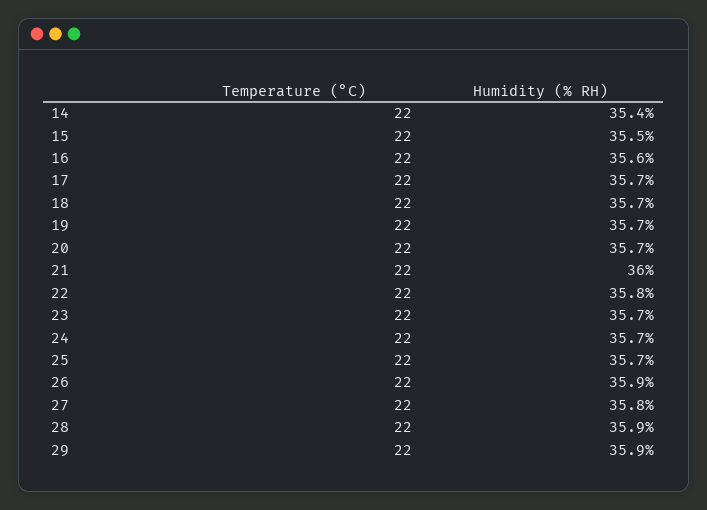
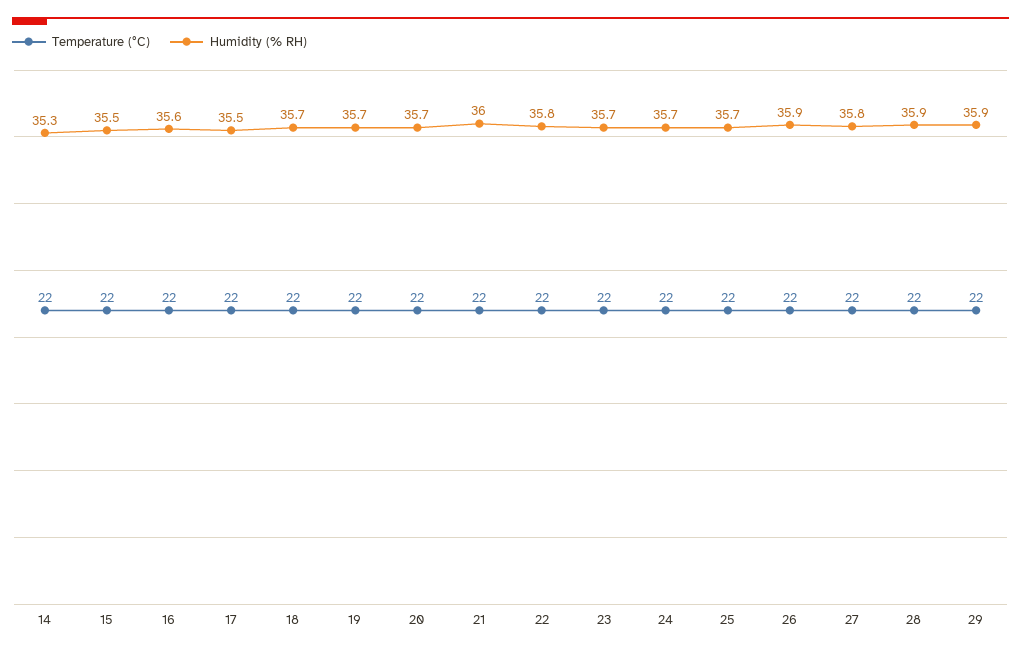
Humidity (% RH), 14: 35.4 -> 35.3
Humidity (% RH), 17: 35.7 -> 35.5

